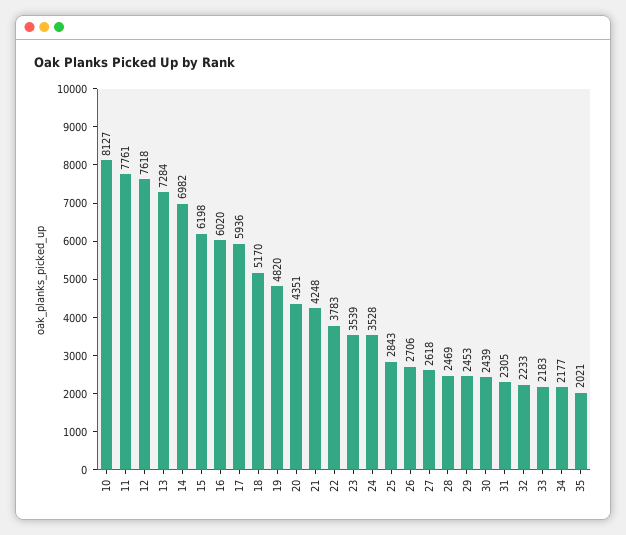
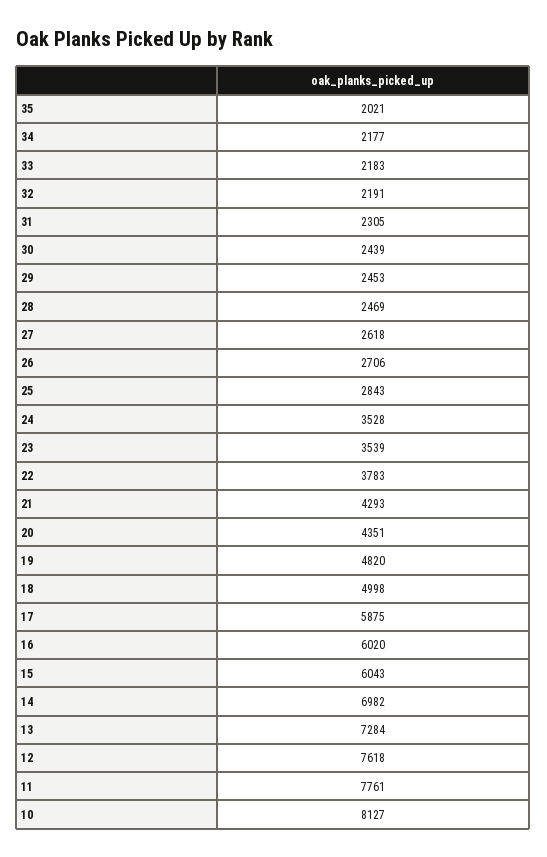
15: 6198 -> 6043
17: 5936 -> 5875
18: 5170 -> 4998
21: 4248 -> 4293
32: 2233 -> 2191

